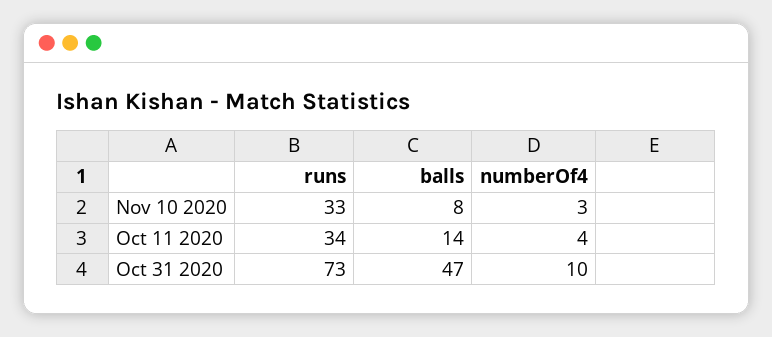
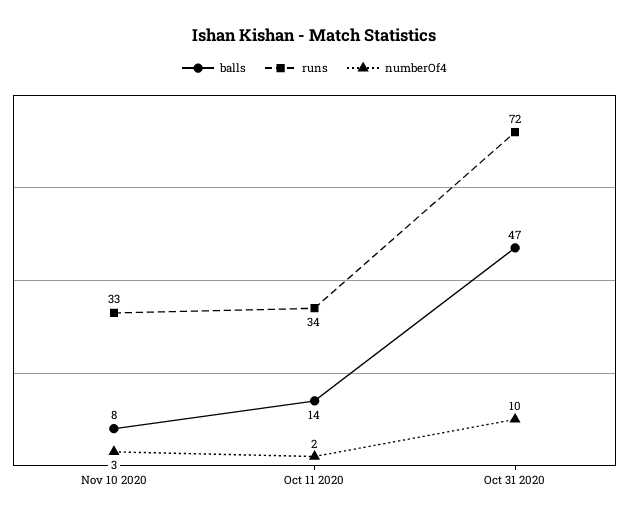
numberOf4, Oct 11 2020: 4 -> 2
runs, Oct 31 2020: 73 -> 72

